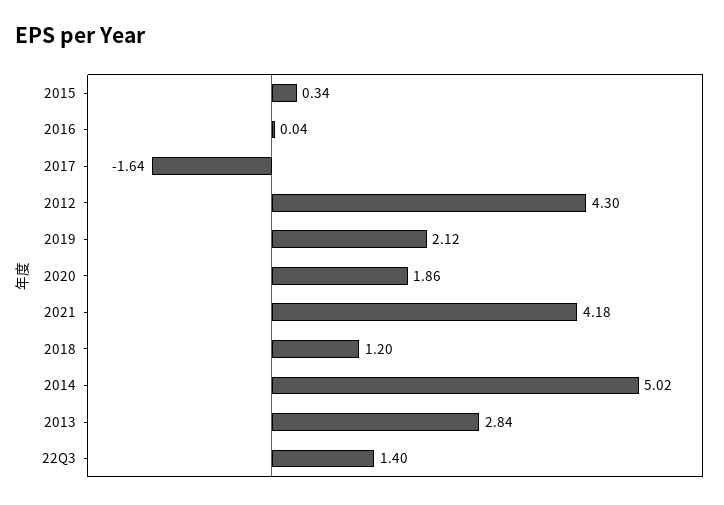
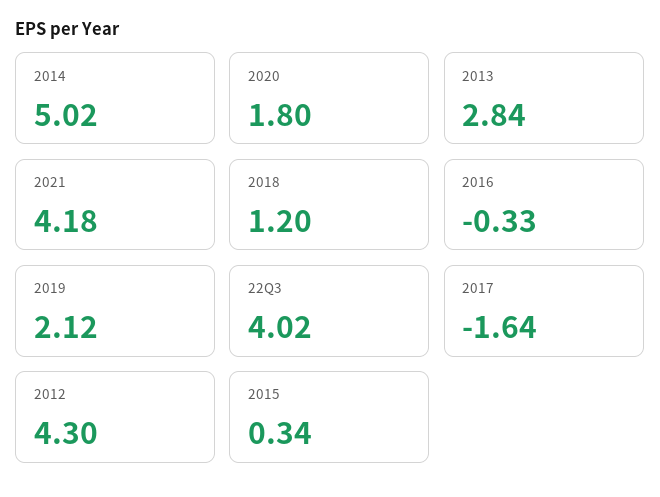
2016: 0.04 -> -0.33
2020: 1.86 -> 1.8
22Q3: 1.4 -> 4.02

